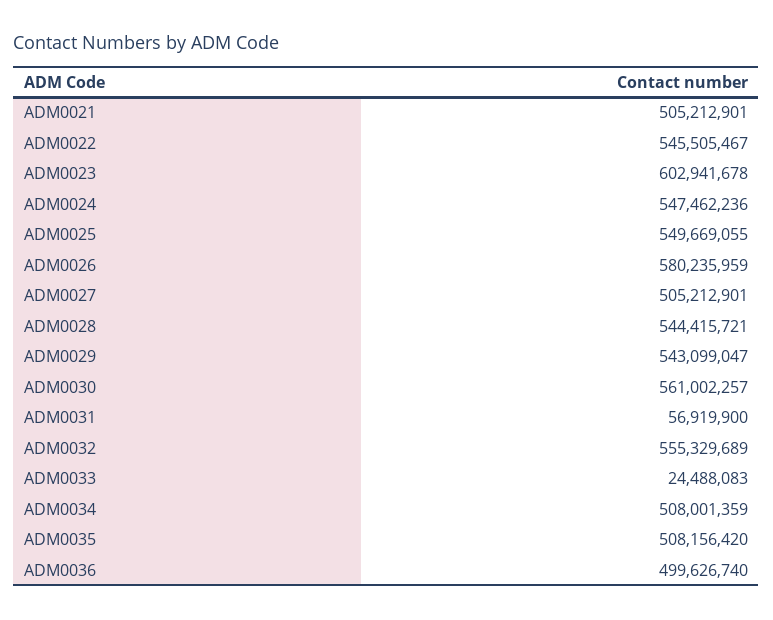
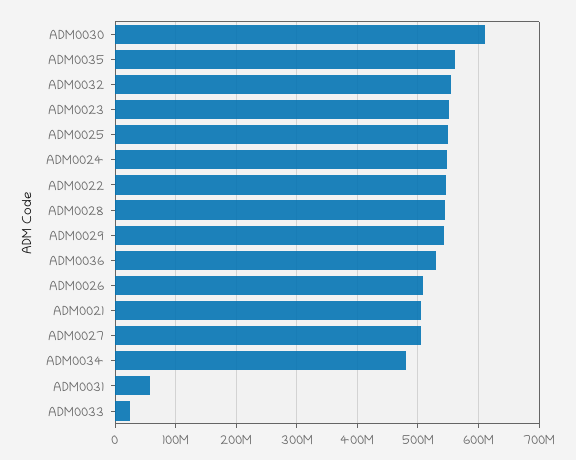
ADM0023: 602941678 -> 550000000
ADM0026: 580235959 -> 510000000
ADM0030: 561002257 -> 610000000
ADM0034: 508001359 -> 480000000
ADM0035: 508156420 -> 560000000
ADM0036: 499626740 -> 530000000

